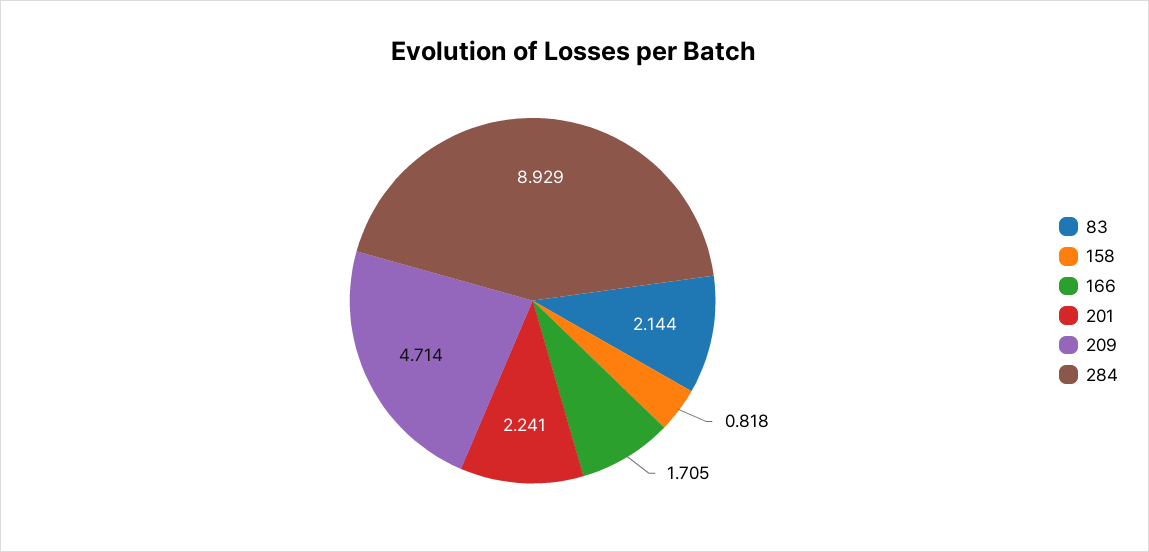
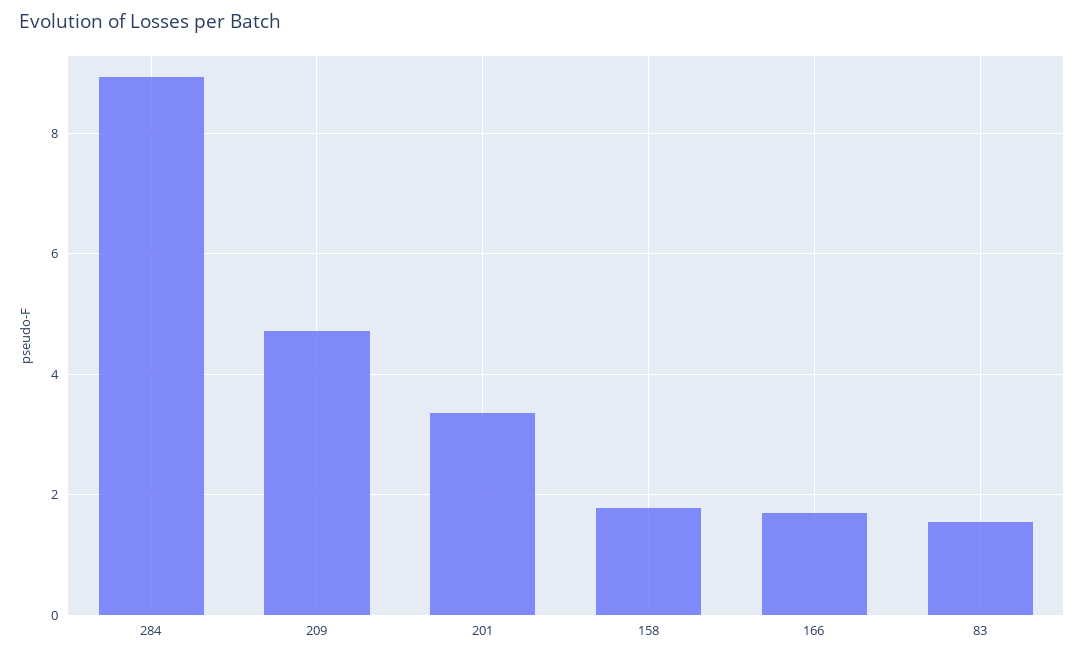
83: 2.144 -> 1.6
158: 0.818 -> 1.8
201: 2.241 -> 3.4

